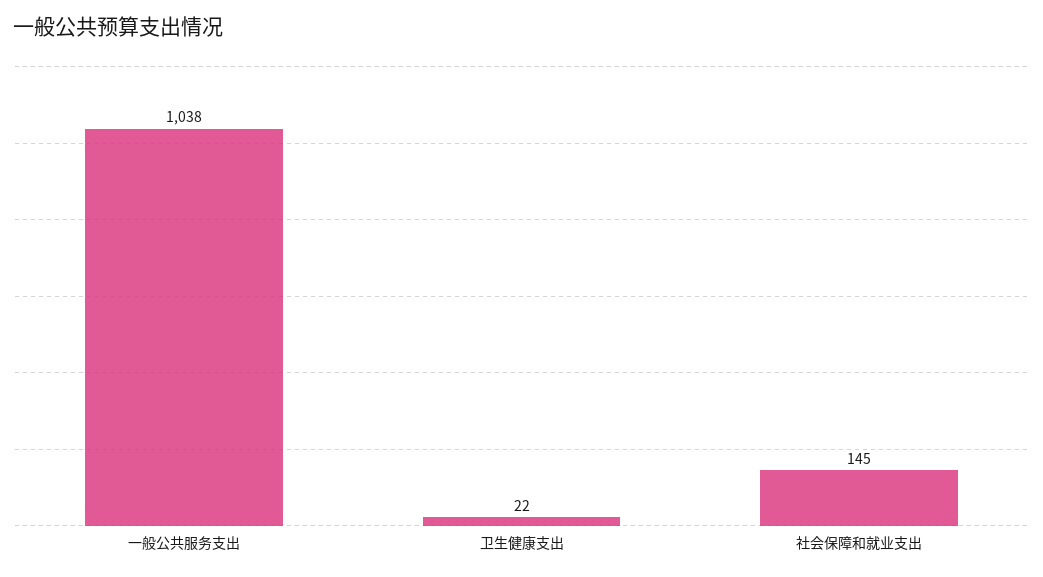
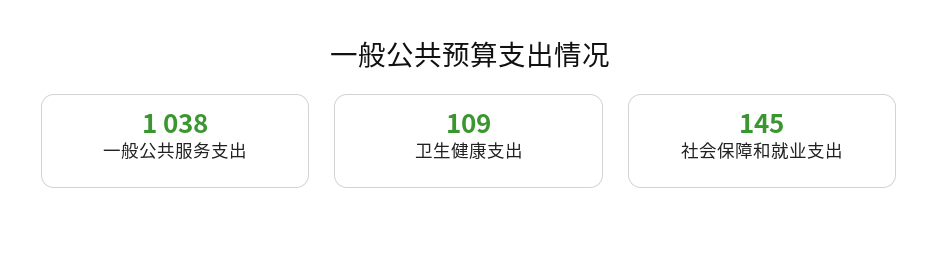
卫生健康支出: 22 -> 109

